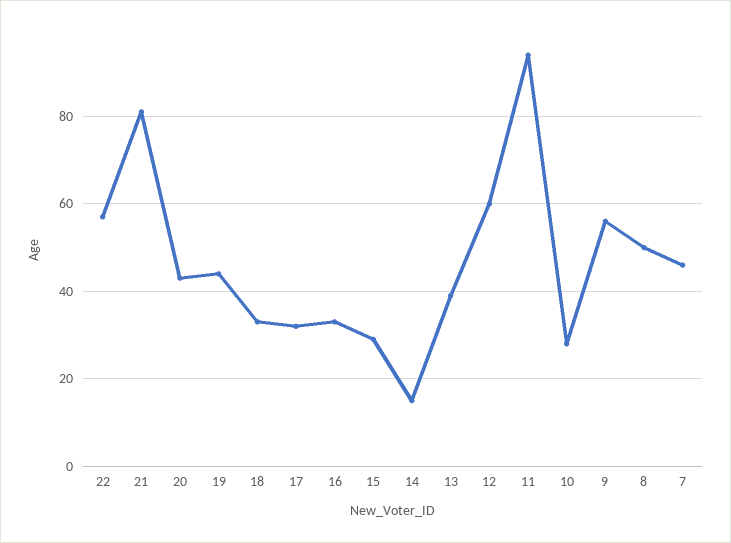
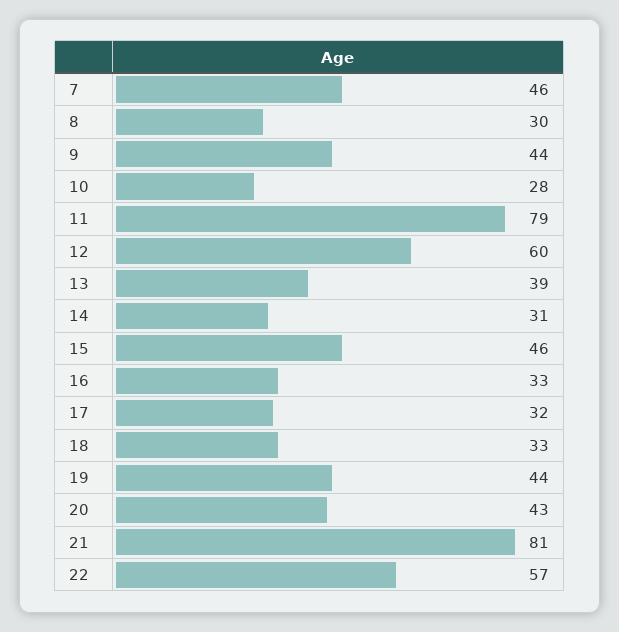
15: 30 -> 46
14: 15 -> 31
11: 95 -> 79
9: 55 -> 44
8: 50 -> 30

